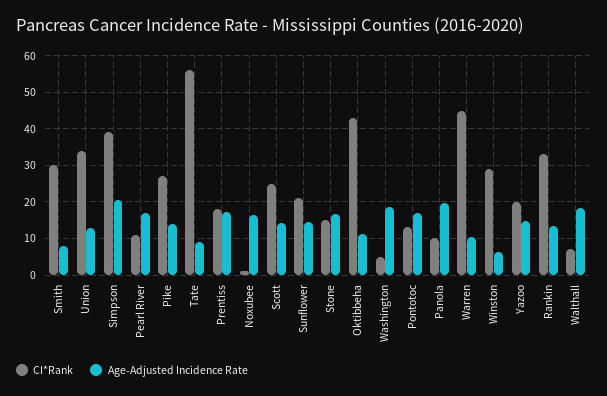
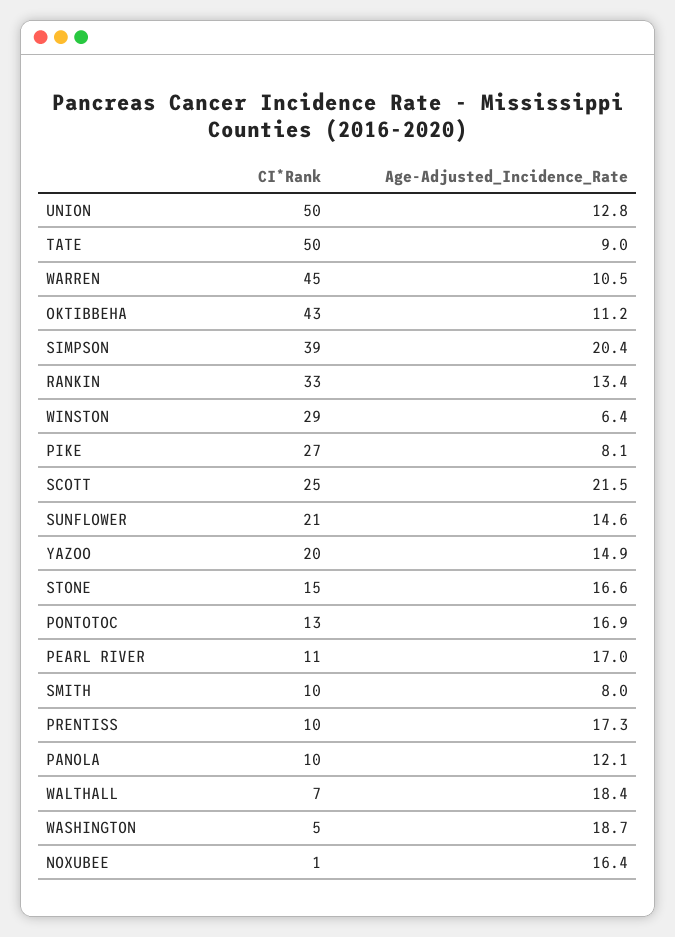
CI*Rank, Smith: 30 -> 10
CI*Rank, Union: 34 -> 50
Age-Adjusted Incidence Rate, Pike: 14 -> 8.1
CI*Rank, Tate: 56 -> 50
CI*Rank, Prentiss: 18 -> 10
Age-Adjusted Incidence Rate, Scott: 14 -> 21.5
Age-Adjusted Incidence Rate, Panola: 20 -> 12.1

